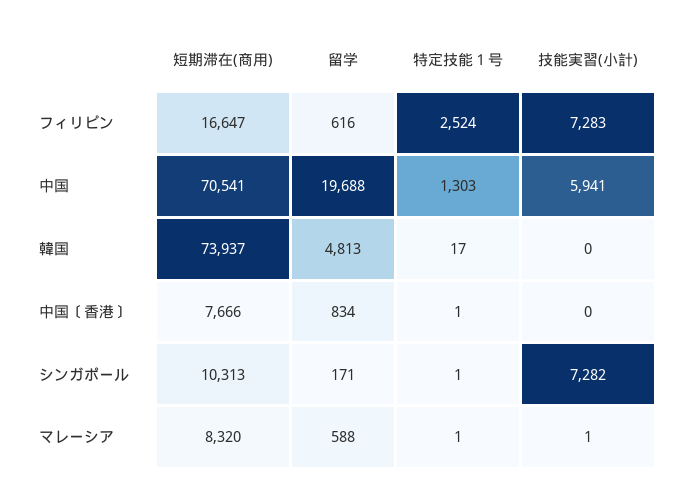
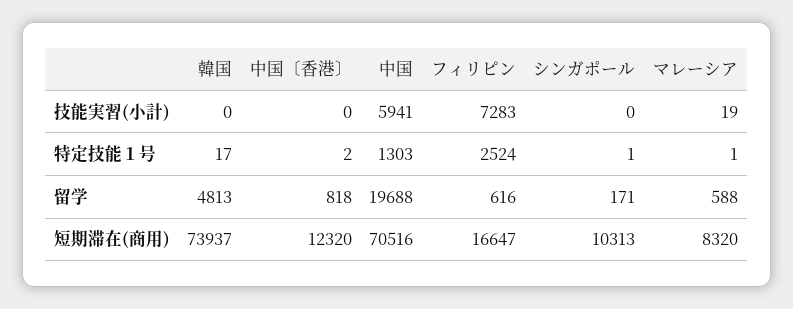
短期滞在(商用), 中国: 70541 -> 70516
短期滞在(商用), 中国〔香港〕: 7666 -> 12320
留学, 中国〔香港〕: 834 -> 818
特定技能１号, 中国〔香港〕: 1 -> 2
技能実習(小計), シンガポール: 7282 -> 0
技能実習(小計), マレーシア: 1 -> 19

